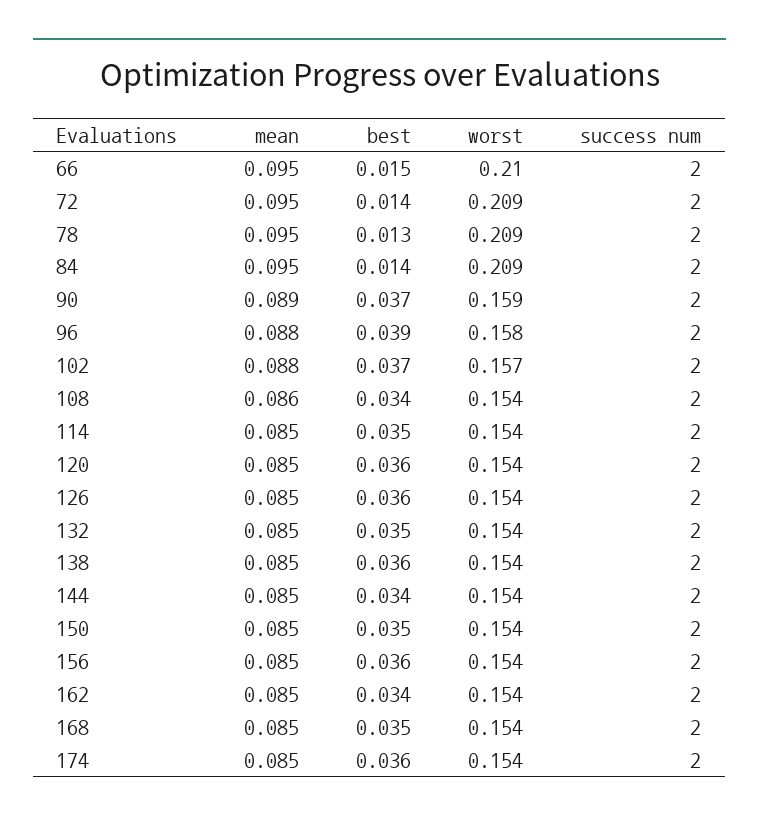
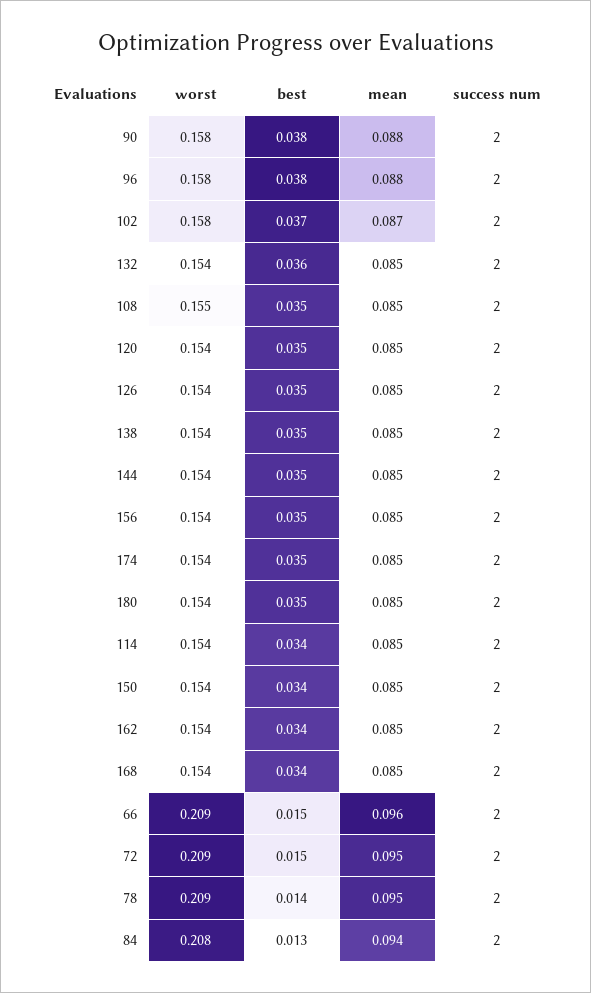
mean, 66: 0.095 -> 0.096
worst, 66: 0.21 -> 0.209
best, 72: 0.014 -> 0.015
best, 78: 0.013 -> 0.014
mean, 84: 0.095 -> 0.094
best, 84: 0.014 -> 0.013
worst, 84: 0.209 -> 0.208
mean, 90: 0.089 -> 0.088
best, 90: 0.037 -> 0.038
worst, 90: 0.159 -> 0.158
best, 96: 0.039 -> 0.038
mean, 102: 0.088 -> 0.087
worst, 102: 0.157 -> 0.158
mean, 108: 0.086 -> 0.085
best, 108: 0.034 -> 0.035
worst, 108: 0.154 -> 0.155
best, 114: 0.035 -> 0.034
best, 120: 0.036 -> 0.035
best, 126: 0.036 -> 0.035
best, 132: 0.035 -> 0.036
best, 138: 0.036 -> 0.035
best, 144: 0.034 -> 0.035
best, 150: 0.035 -> 0.034
best, 156: 0.036 -> 0.035
best, 168: 0.035 -> 0.034
best, 174: 0.036 -> 0.035
worst, 180: none -> 0.154
best, 180: none -> 0.035
mean, 180: none -> 0.085
success num, 180: none -> 2

